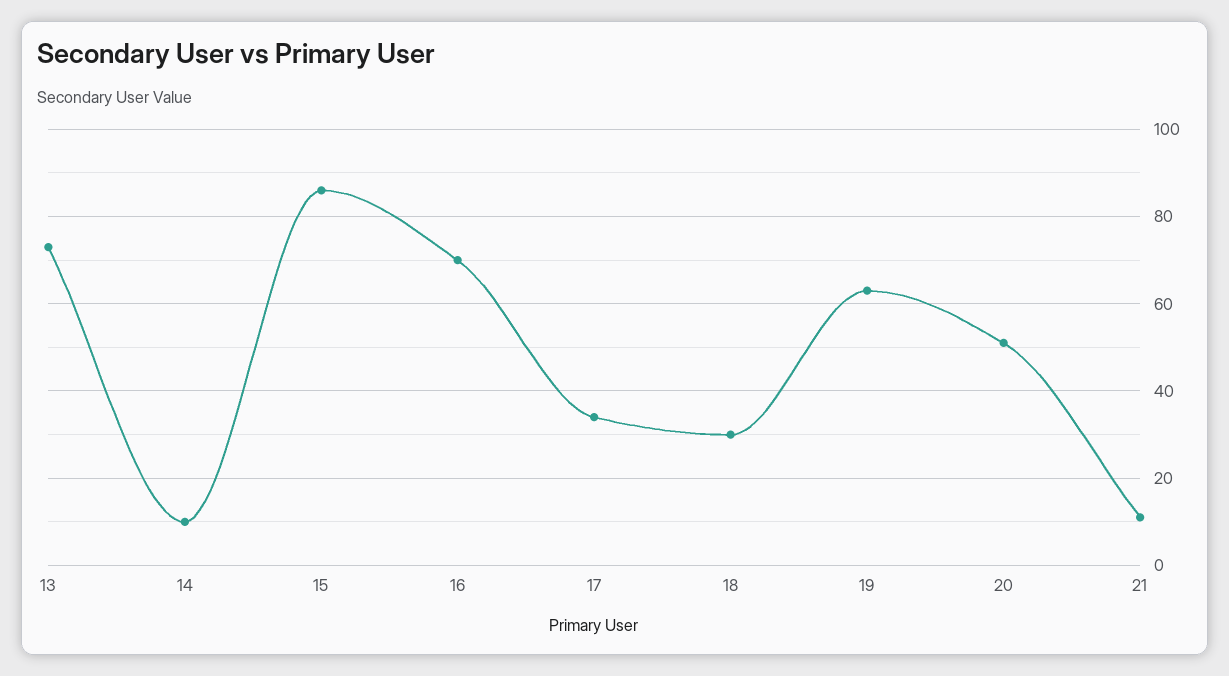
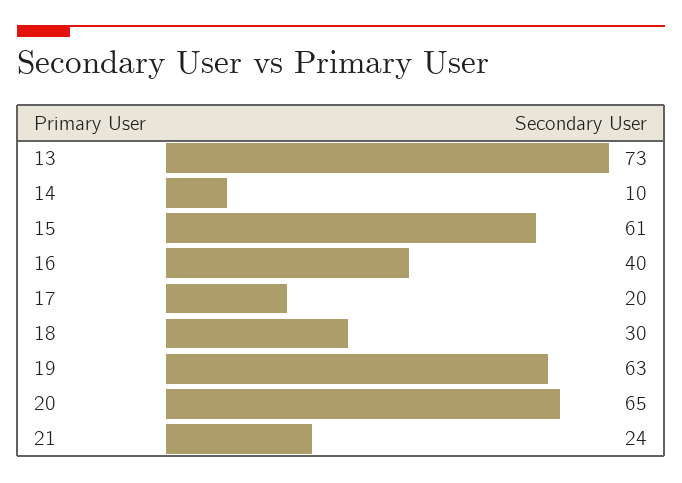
15: 85 -> 61
16: 70 -> 40
17: 35 -> 20
20: 50 -> 65
21: 10 -> 24

